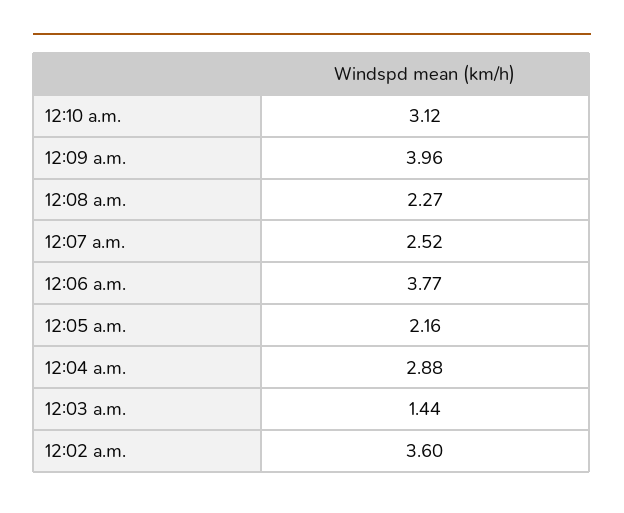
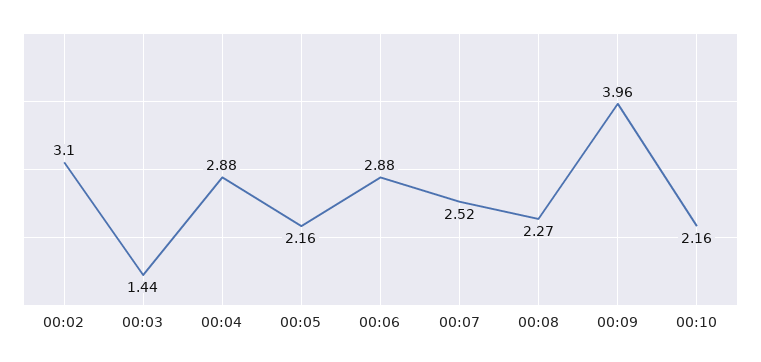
12:10 a.m.: 3.12 -> 2.16
12:06 a.m.: 3.77 -> 2.88
12:02 a.m.: 3.6 -> 3.1

